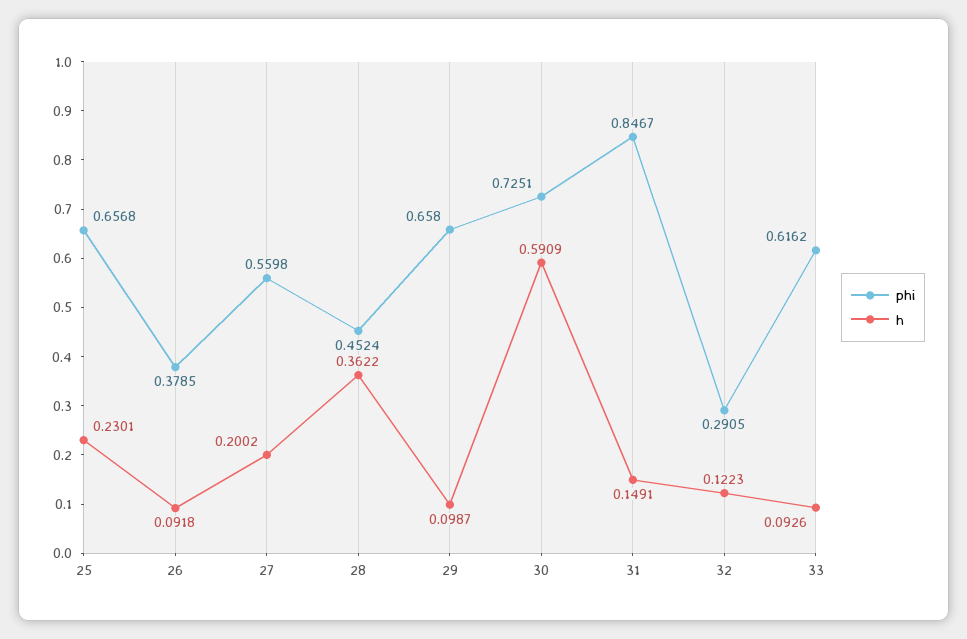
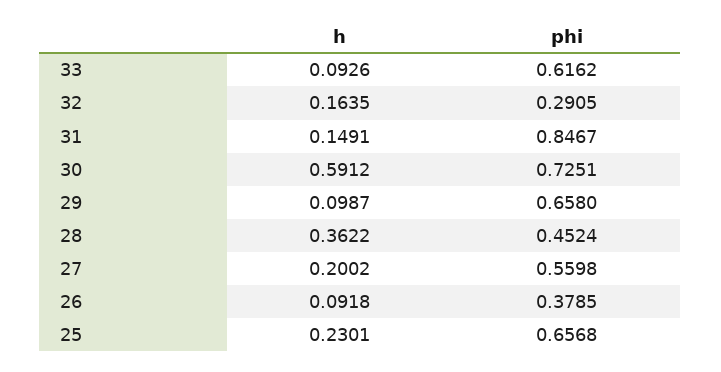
h, 30: 0.5909 -> 0.5912
h, 32: 0.1223 -> 0.1635

